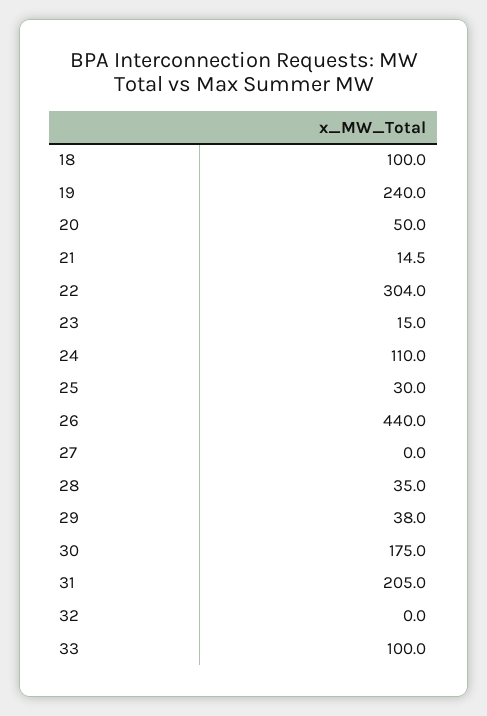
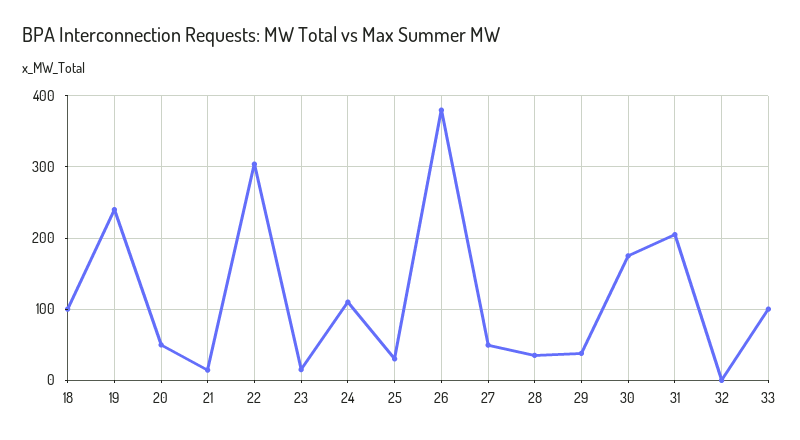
26: 440 -> 380
27: 0 -> 50

